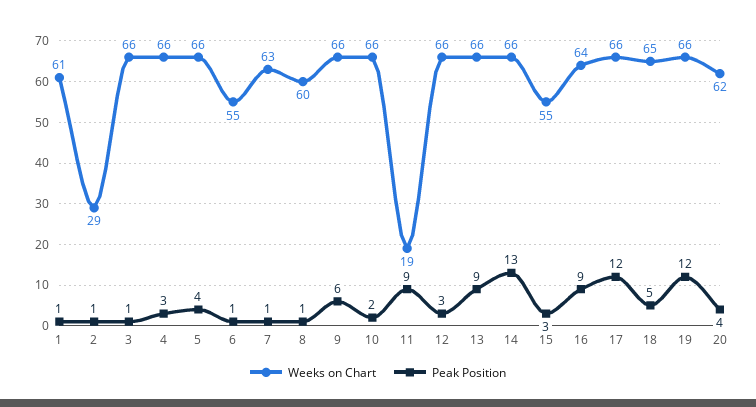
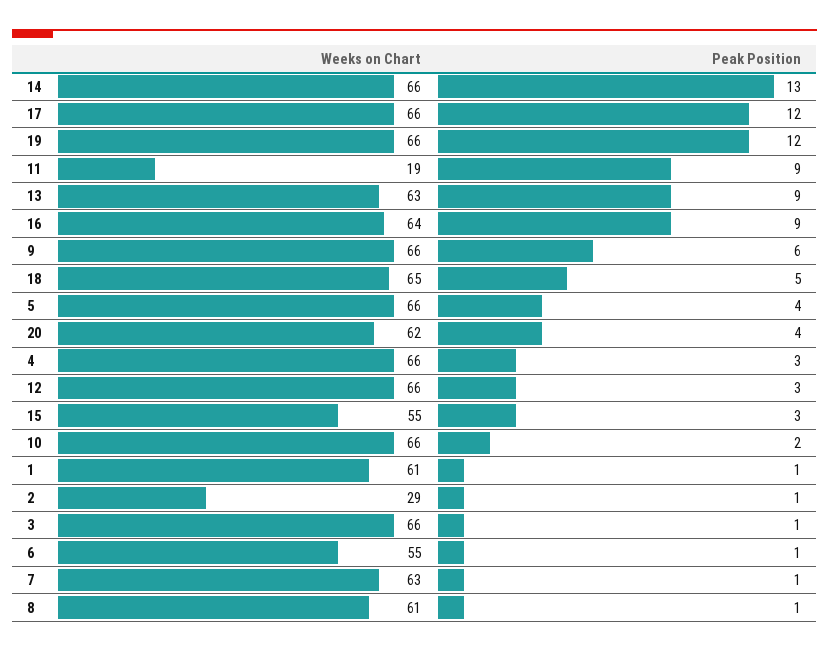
Weeks on Chart, 8: 60 -> 61
Weeks on Chart, 13: 66 -> 63

